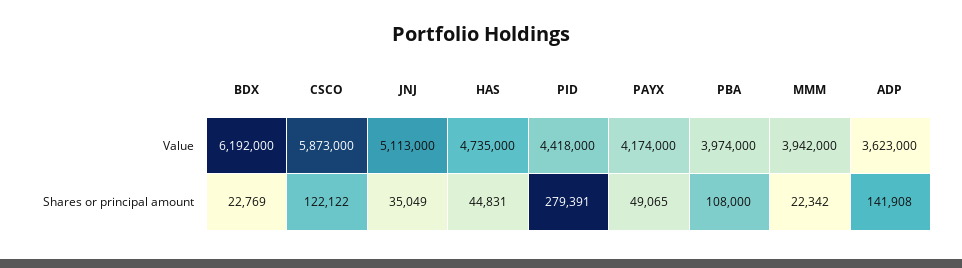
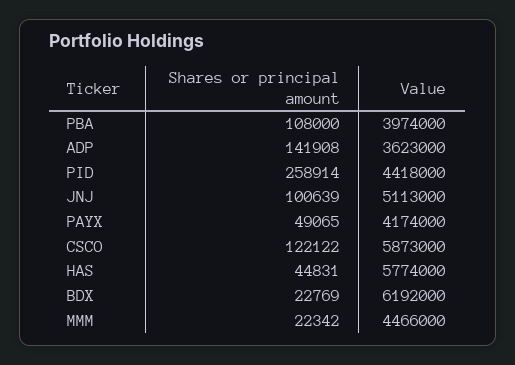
HAS, Value: 4735000 -> 5774000
MMM, Value: 3942000 -> 4466000
JNJ, Shares or principal amount: 35049 -> 100639
PID, Shares or principal amount: 279391 -> 258914

